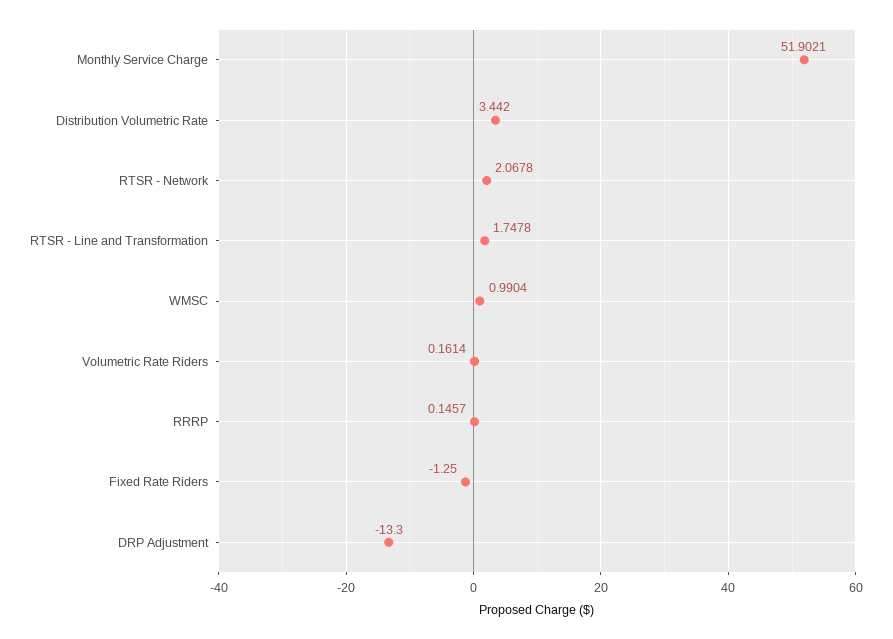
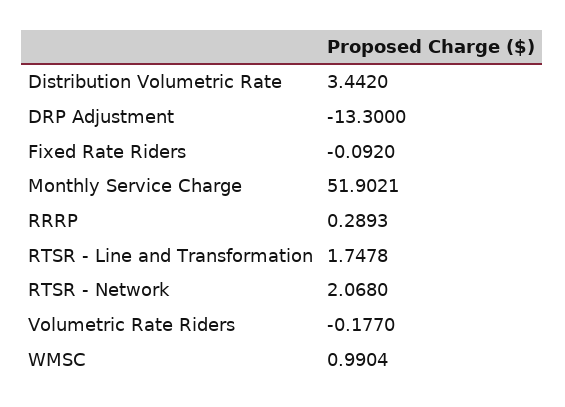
RTSR - Network: 2.0678 -> 2.068
Volumetric Rate Riders: 0.1614 -> -0.177
RRRP: 0.1457 -> 0.2893
Fixed Rate Riders: -1.25 -> -0.092

